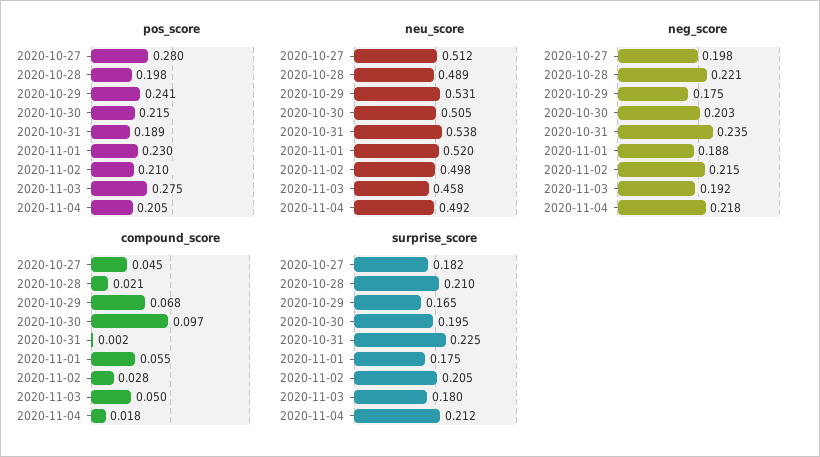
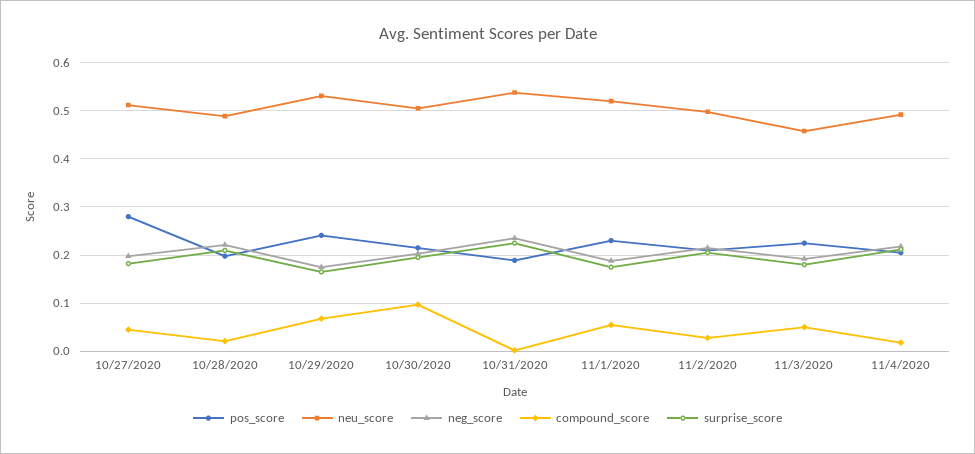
pos_score, 2020-11-03: 0.275 -> 0.22

